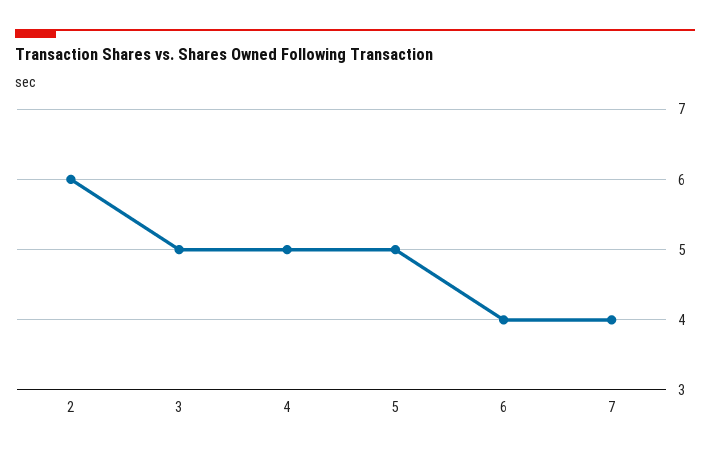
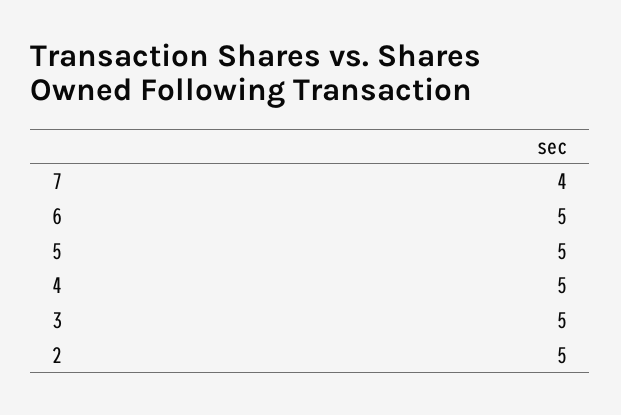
2: 6 -> 5
6: 4 -> 5

